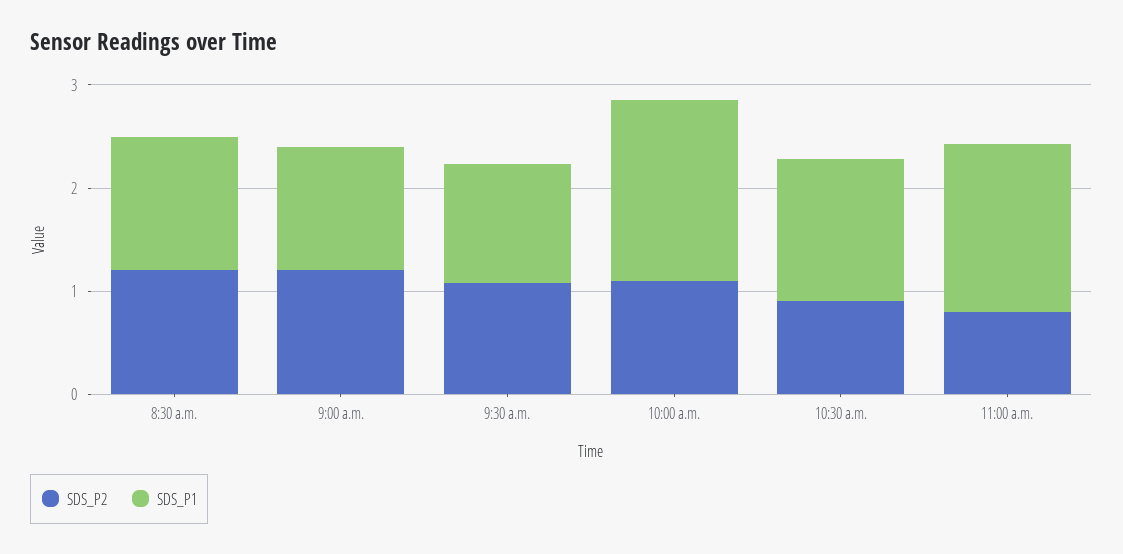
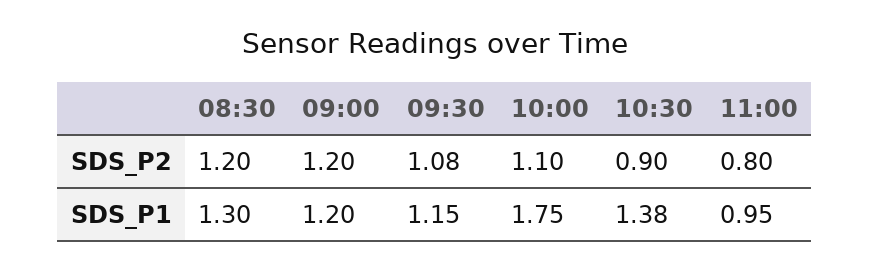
SDS_P1, 11:00 a.m.: 1.6 -> 0.95

